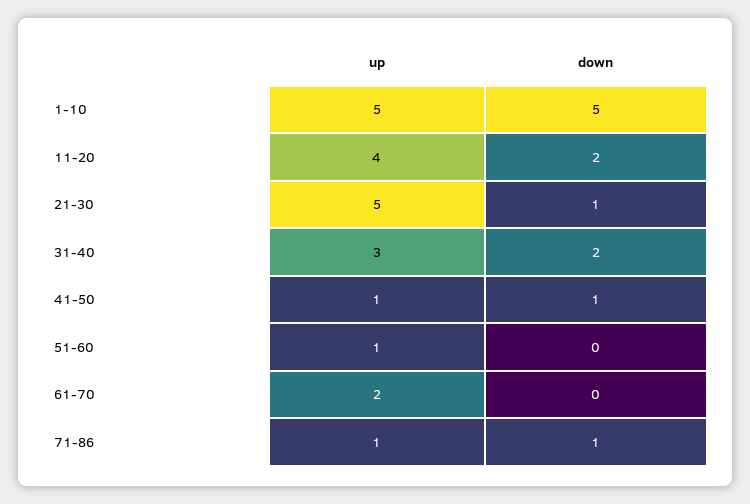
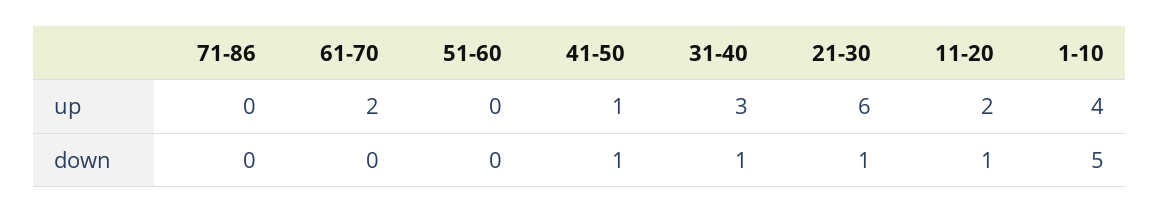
up, 1-10: 5 -> 4
up, 11-20: 4 -> 2
down, 11-20: 2 -> 1
up, 21-30: 5 -> 6
down, 31-40: 2 -> 1
up, 51-60: 1 -> 0
up, 71-86: 1 -> 0
down, 71-86: 1 -> 0

